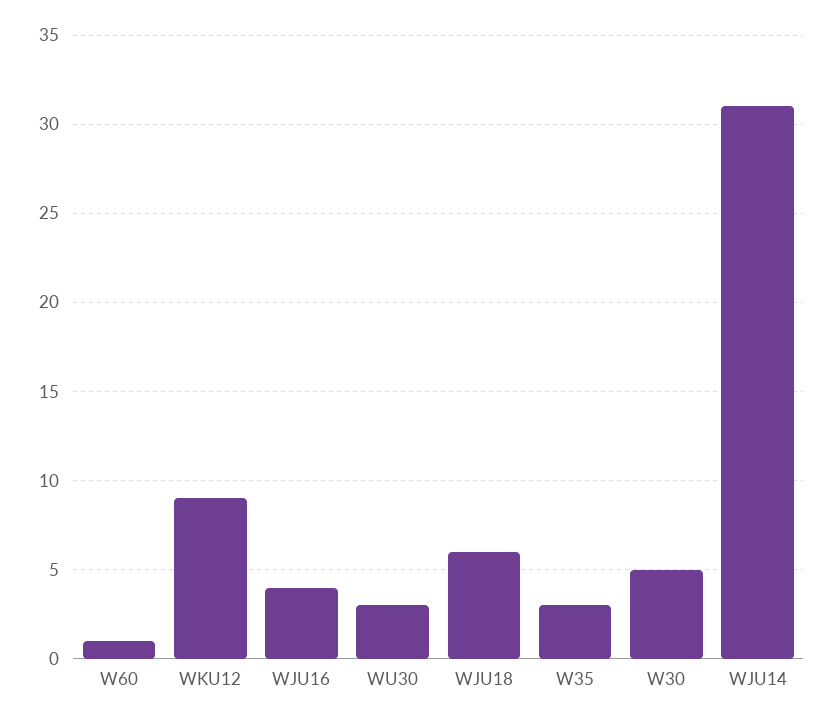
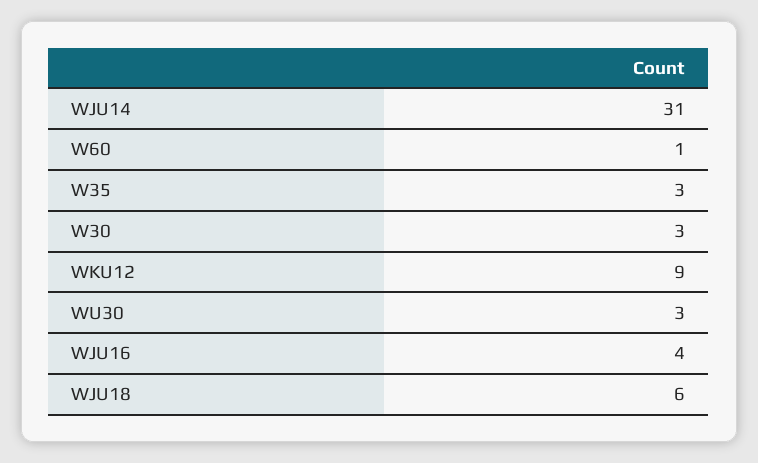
W30: 5 -> 3

